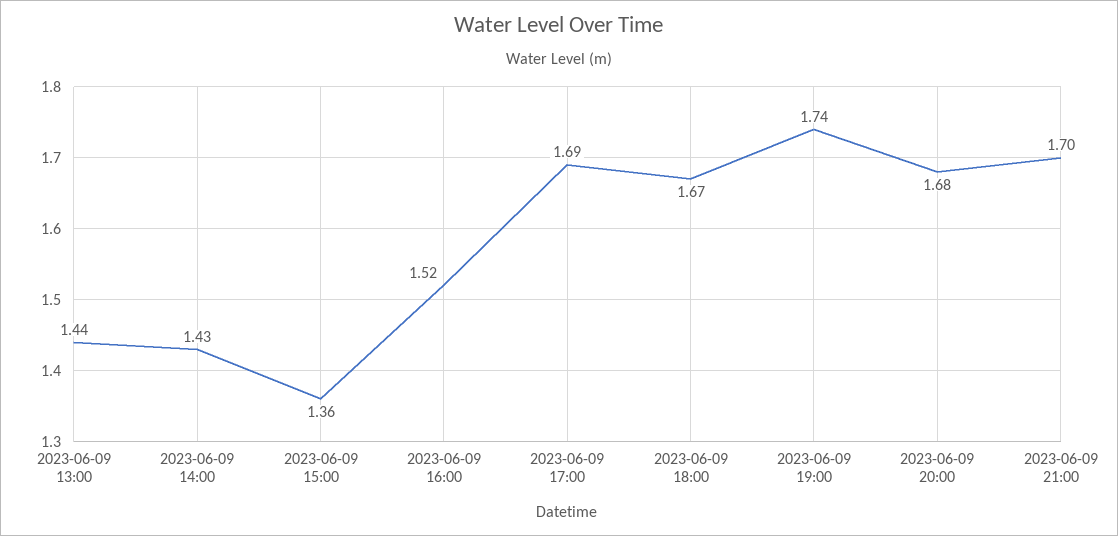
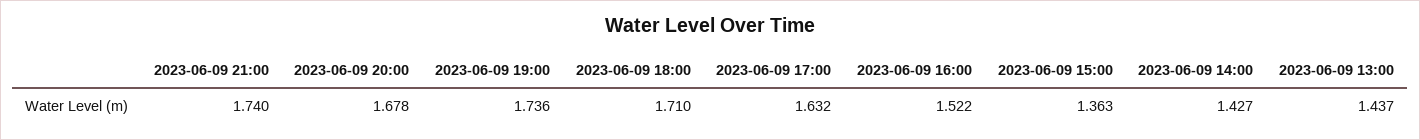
2023-06-09 17:00: 1.69 -> 1.632
2023-06-09 18:00: 1.67 -> 1.71
2023-06-09 21:00: 1.7 -> 1.74

